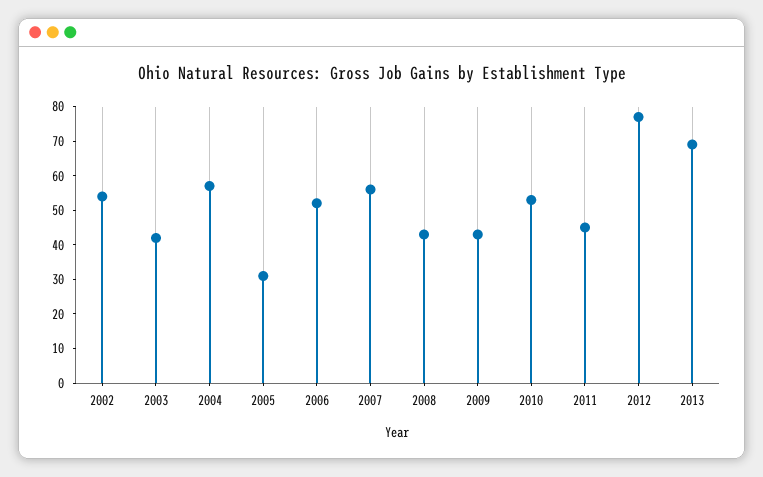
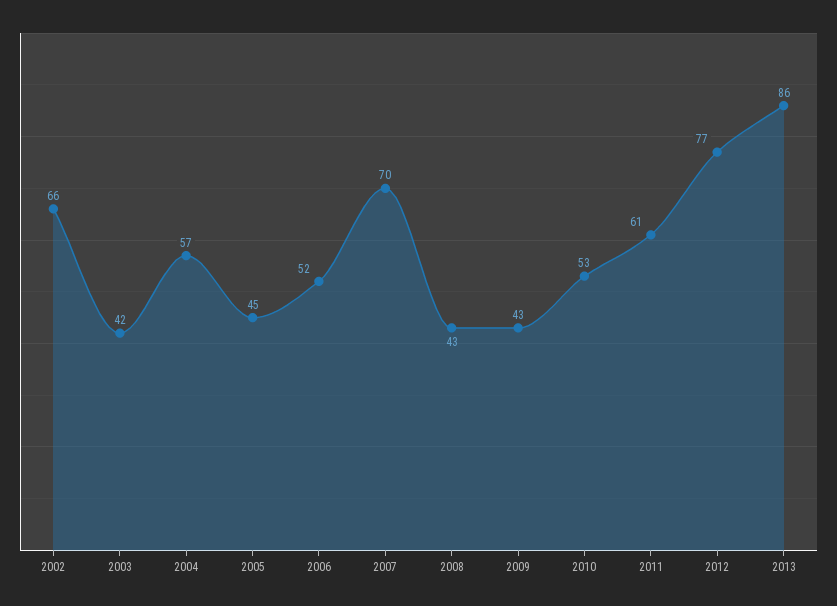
2002: 55 -> 66
2005: 30 -> 45
2007: 55 -> 70
2011: 45 -> 61
2013: 70 -> 86

